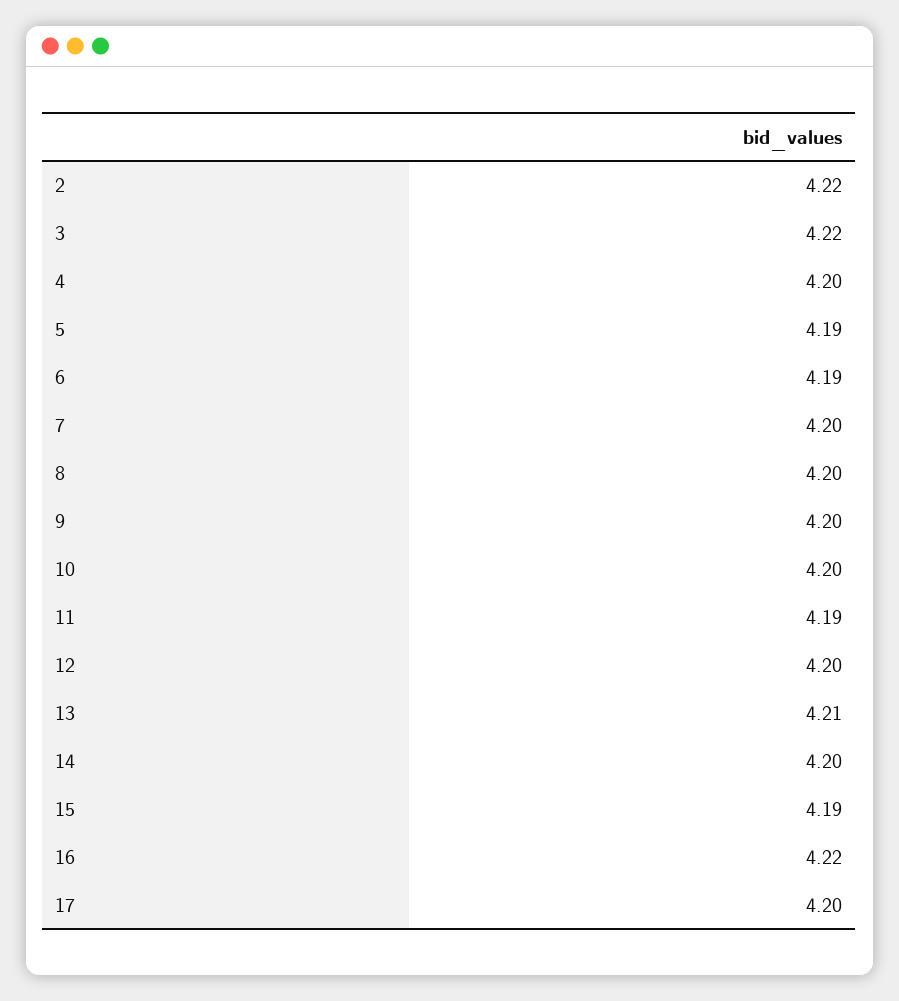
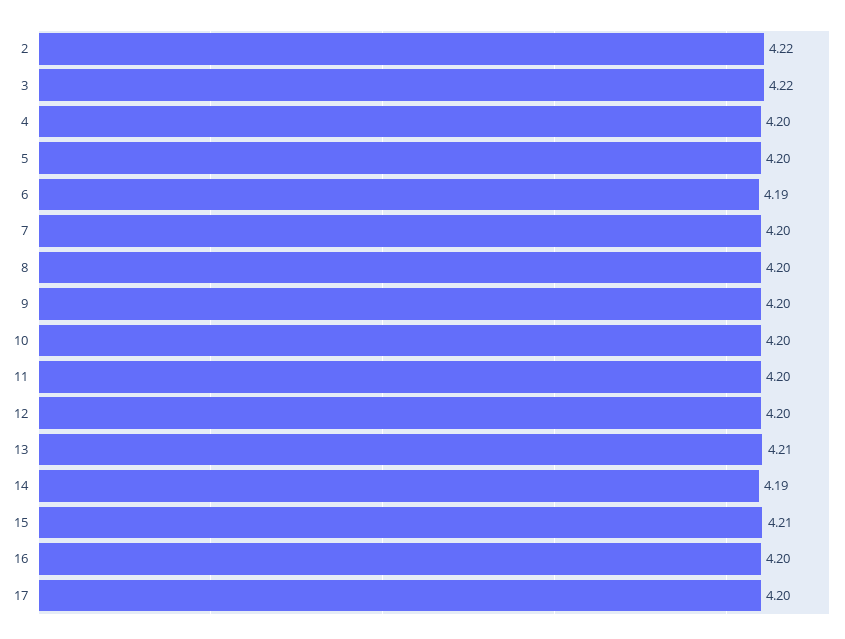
5: 4.19 -> 4.2
11: 4.19 -> 4.2
14: 4.2 -> 4.19
15: 4.19 -> 4.21
16: 4.22 -> 4.2

